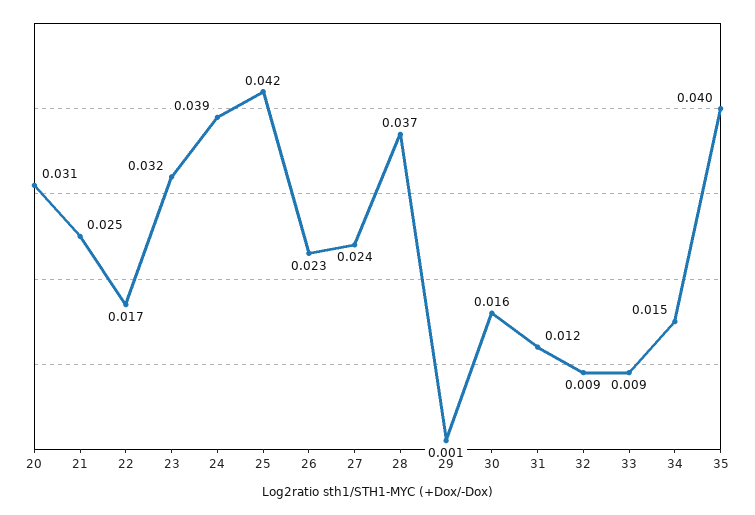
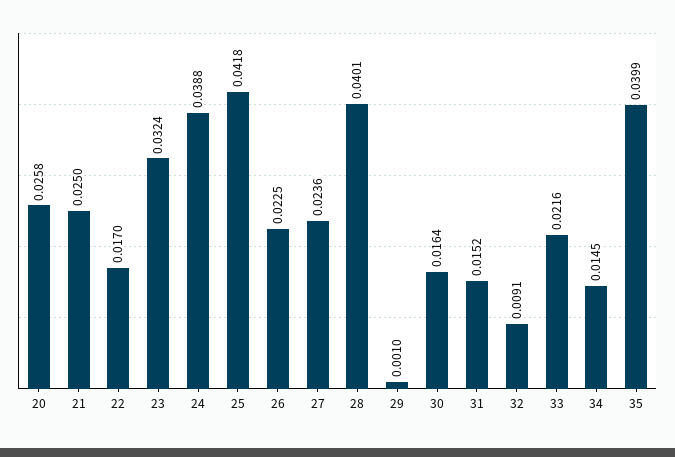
20: 0.031 -> 0.0258
28: 0.037 -> 0.0401
31: 0.012 -> 0.0152
33: 0.009 -> 0.0216

